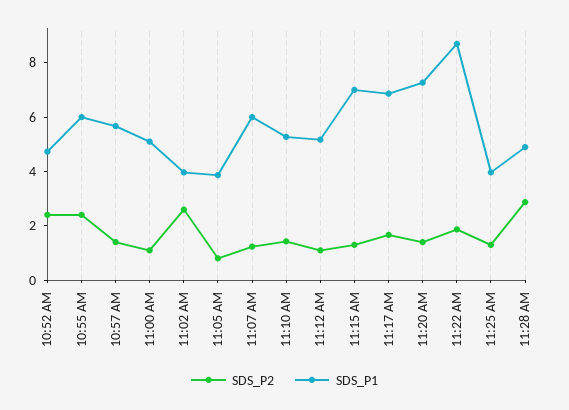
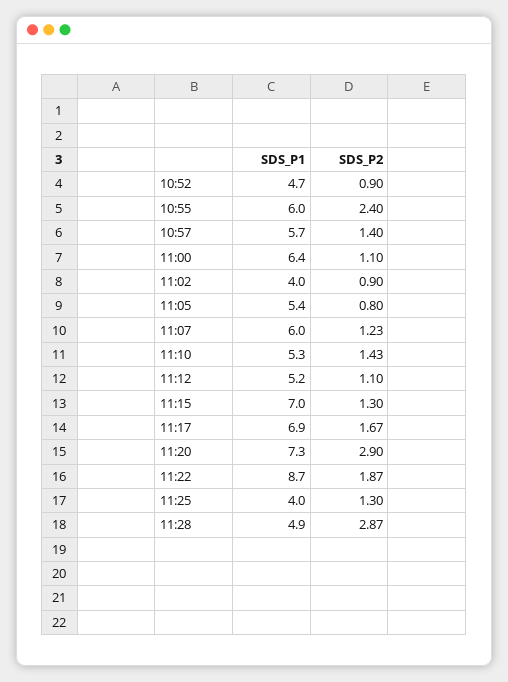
SDS_P2, 10:52 AM: 2.5 -> 0.9
SDS_P1, 11:00 AM: 5 -> 6.4
SDS_P2, 11:02 AM: 2.5 -> 0.9
SDS_P1, 11:05 AM: 4 -> 5.4
SDS_P2, 11:20 AM: 1.5 -> 2.9

